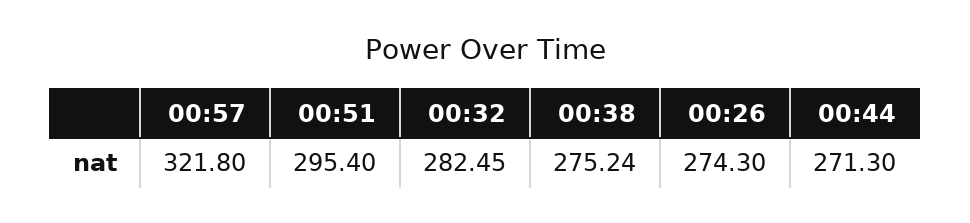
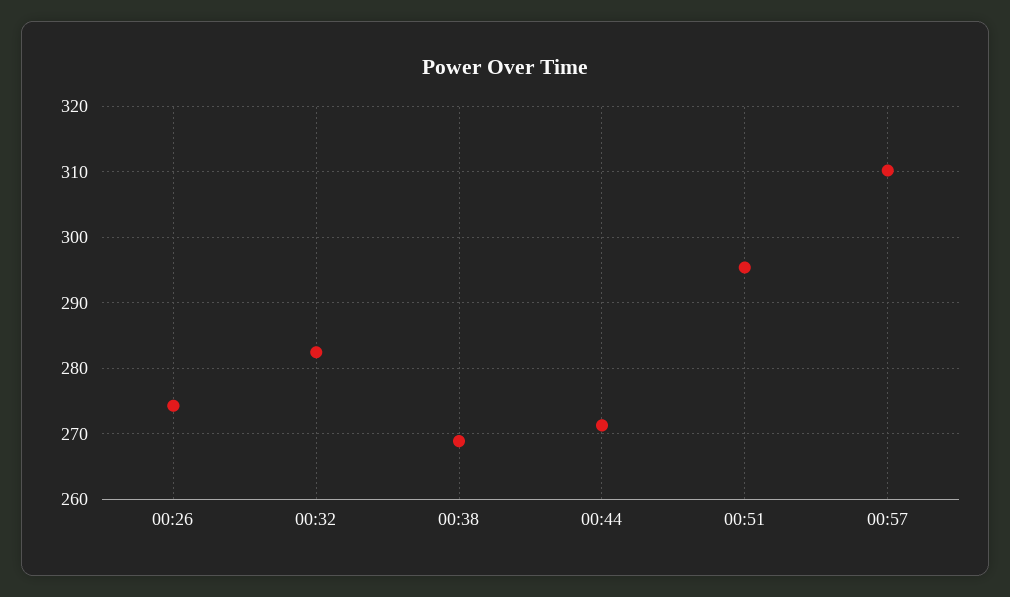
00:57: 321.8 -> 310
00:38: 275.24 -> 269

